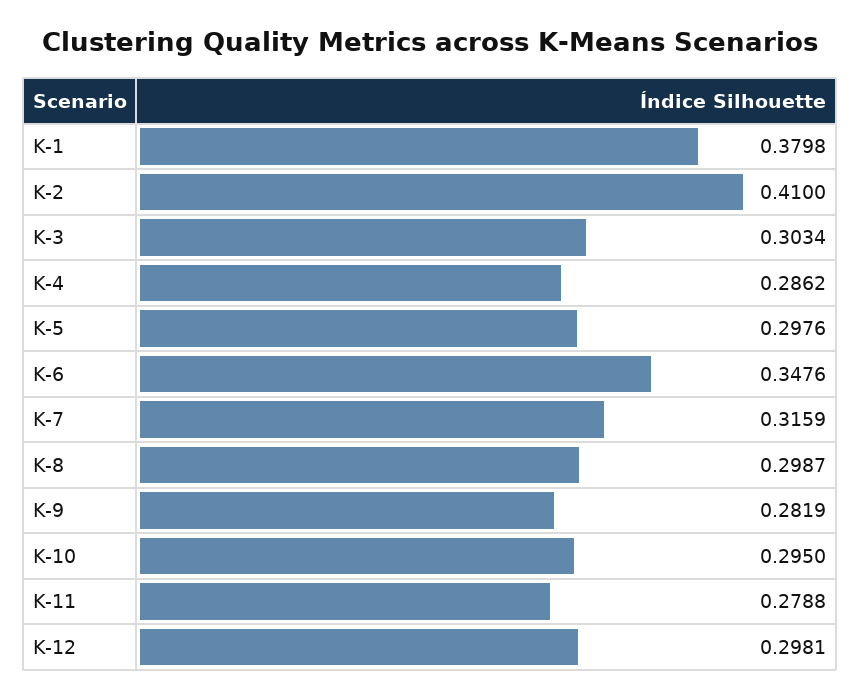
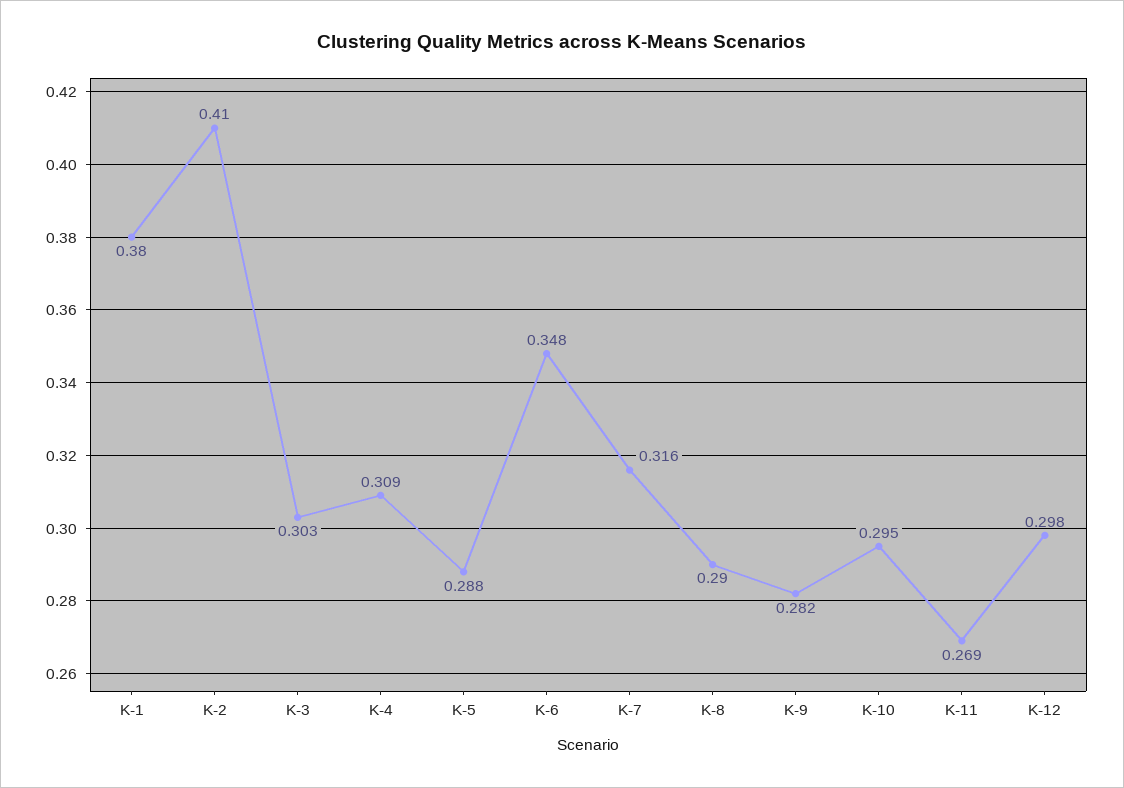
K-4: 0.2862 -> 0.309
K-5: 0.2976 -> 0.288
K-8: 0.2987 -> 0.29
K-11: 0.2788 -> 0.269

